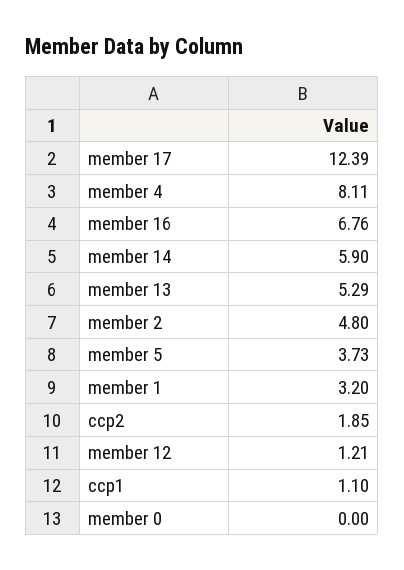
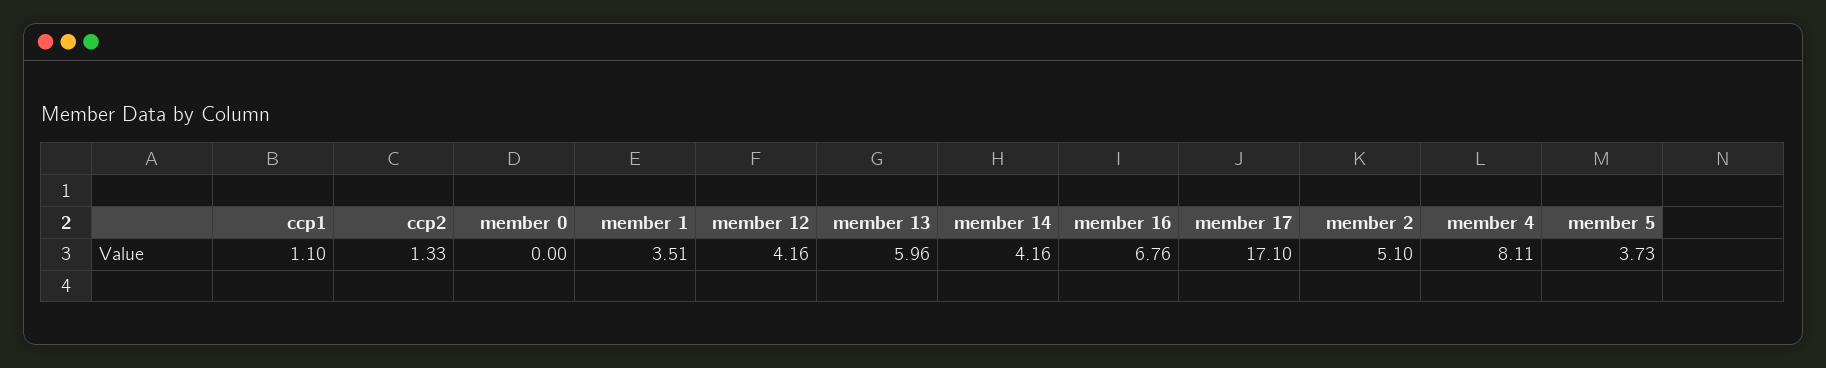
member 17: 12.39 -> 17.1
member 14: 5.9 -> 4.16
member 13: 5.29 -> 5.96
member 2: 4.8 -> 5.1
member 1: 3.2 -> 3.51
ccp2: 1.85 -> 1.33
member 12: 1.21 -> 4.16

